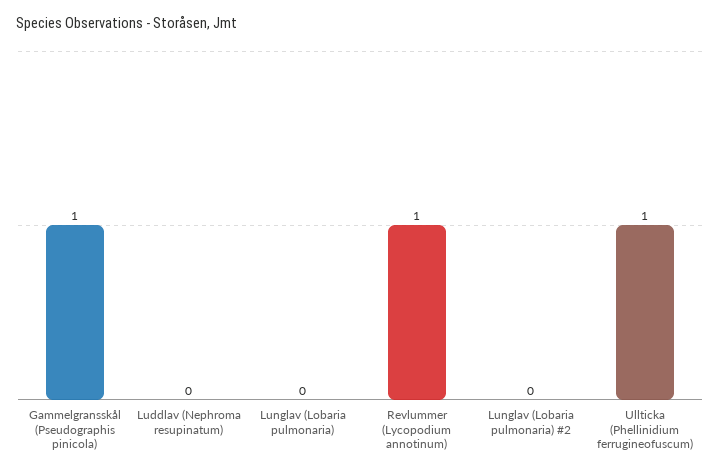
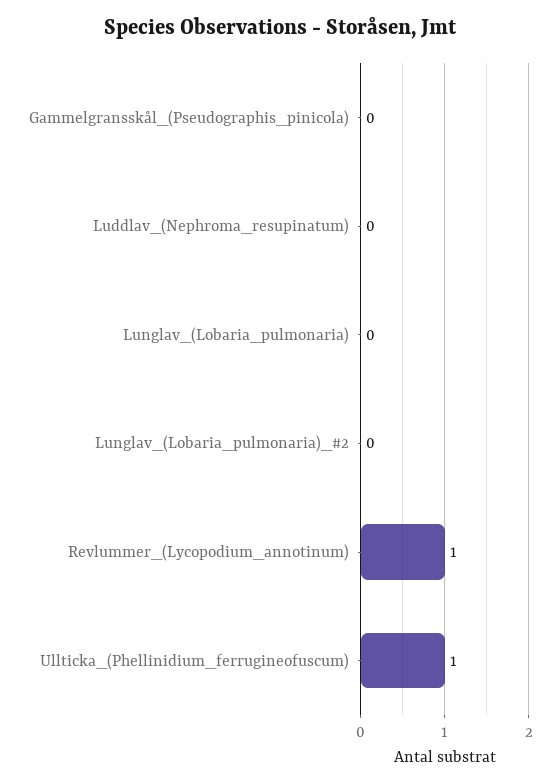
Gammelgransskål (Pseudographis pinicola): 1 -> 0

